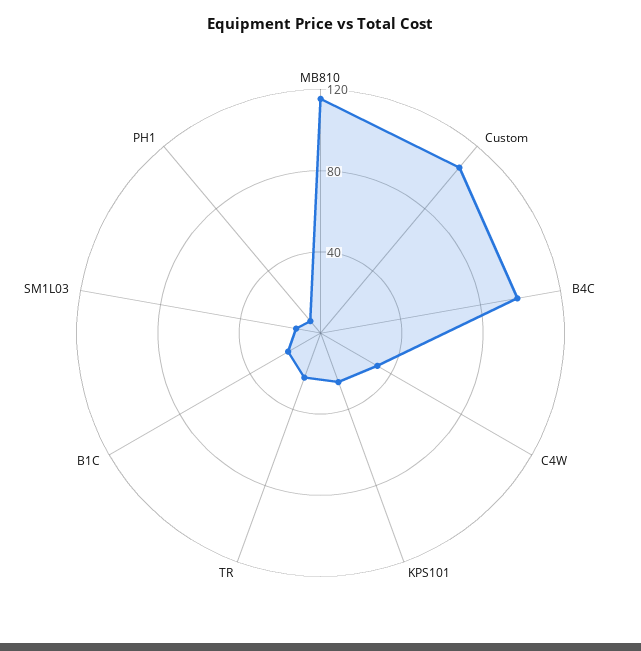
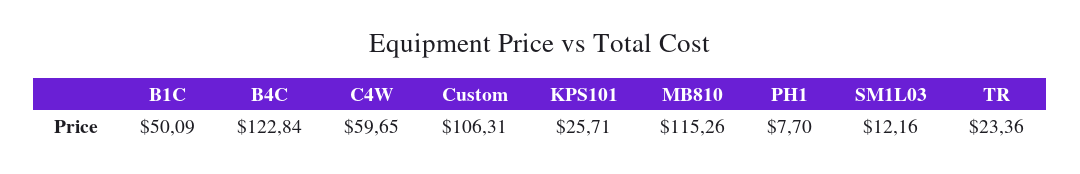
B4C: 100 -> 122.84
C4W: 30 -> 59.65
B1C: 20 -> 50.09

